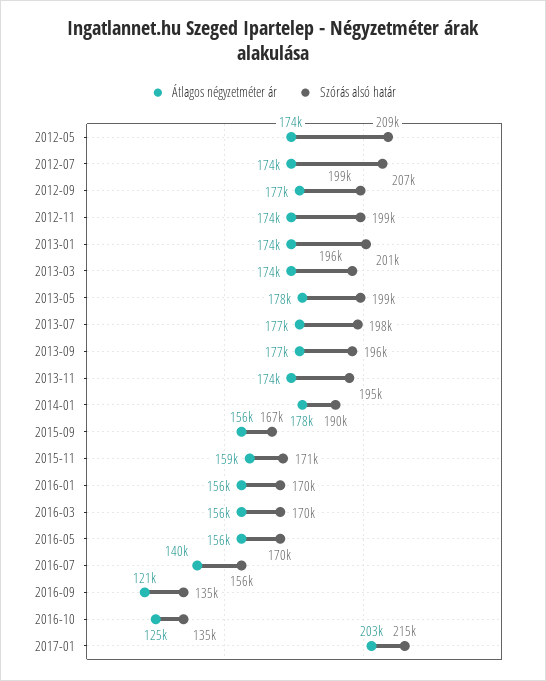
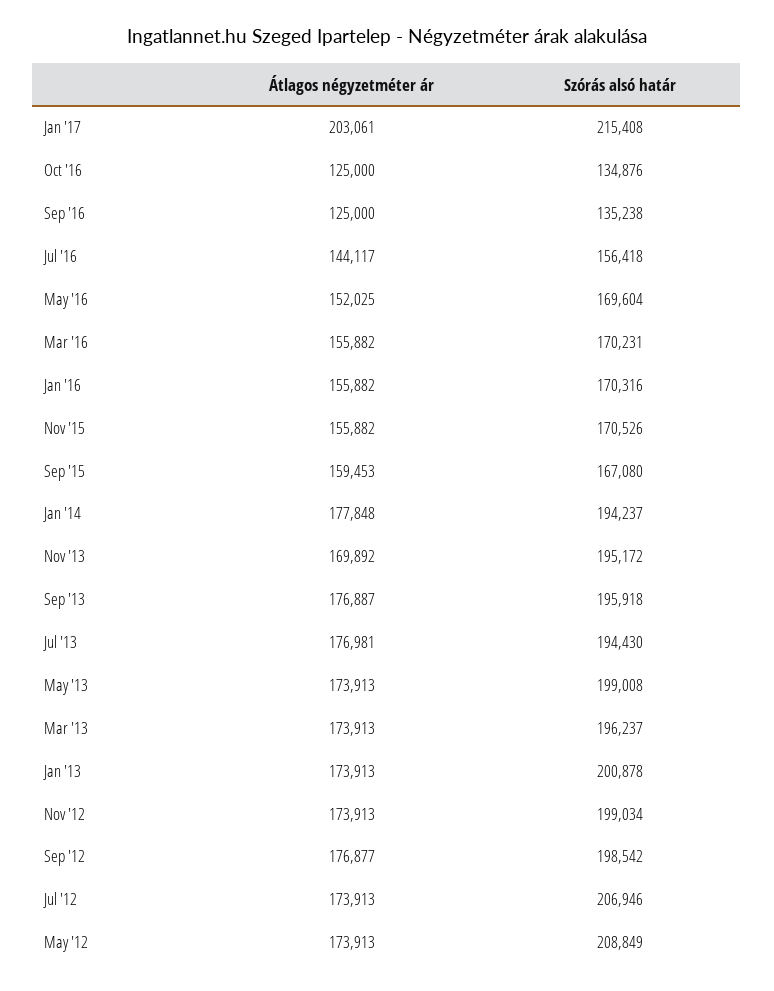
Átlagos négyzetméter ár, 2013-05: 178000 -> 173913
Szórás alsó határ, 2013-07: 198000 -> 194430
Átlagos négyzetméter ár, 2013-11: 174000 -> 169892
Szórás alsó határ, 2014-01: 190000 -> 194237
Átlagos négyzetméter ár, 2015-09: 156000 -> 159453
Átlagos négyzetméter ár, 2015-11: 159000 -> 155882
Átlagos négyzetméter ár, 2016-05: 156000 -> 152025
Átlagos négyzetméter ár, 2016-07: 140000 -> 144117
Átlagos négyzetméter ár, 2016-09: 121000 -> 125000

